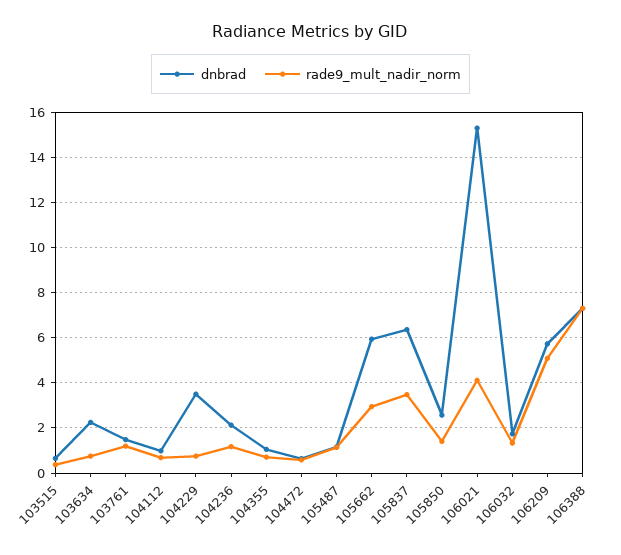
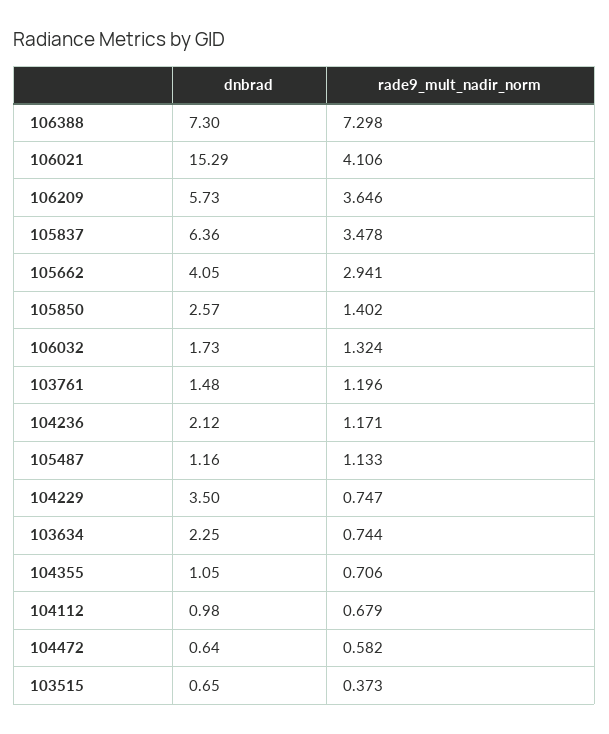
dnbrad, 105662: 6 -> 4.05
rade9_mult_nadir_norm, 106209: 5 -> 3.646

